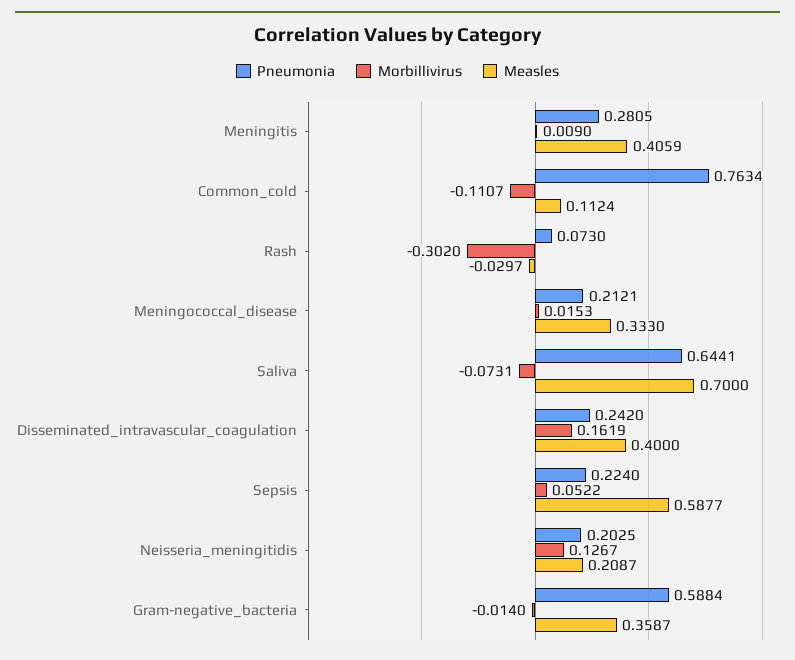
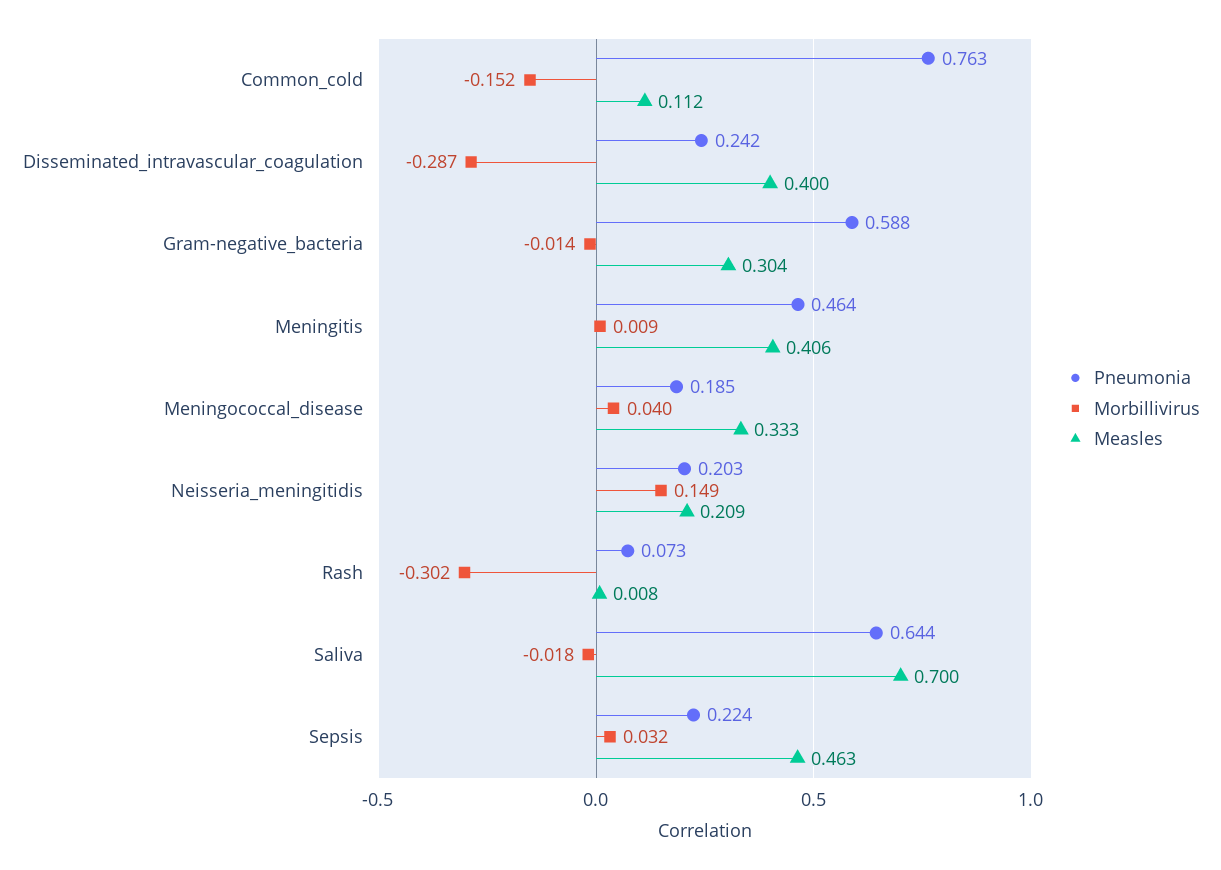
Pneumonia, Meningitis: 0.2805 -> 0.464
Morbillivirus, Common_cold: -0.1107 -> -0.152
Measles, Rash: -0.0297 -> 0.008
Pneumonia, Meningococcal_disease: 0.2121 -> 0.185
Morbillivirus, Meningococcal_disease: 0.0153 -> 0.04
Morbillivirus, Saliva: -0.0731 -> -0.018
Morbillivirus, Disseminated_intravascular_coagulation: 0.1619 -> -0.287
Morbillivirus, Sepsis: 0.0522 -> 0.032
Measles, Sepsis: 0.5877 -> 0.463
Morbillivirus, Neisseria_meningitidis: 0.1267 -> 0.149
Measles, Gram-negative_bacteria: 0.3587 -> 0.304

